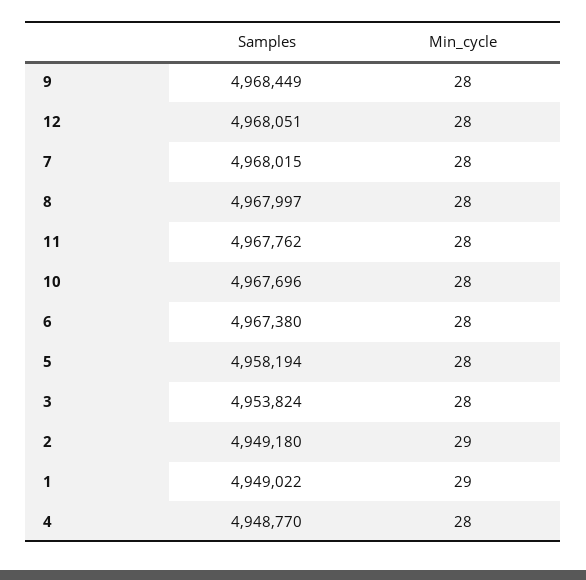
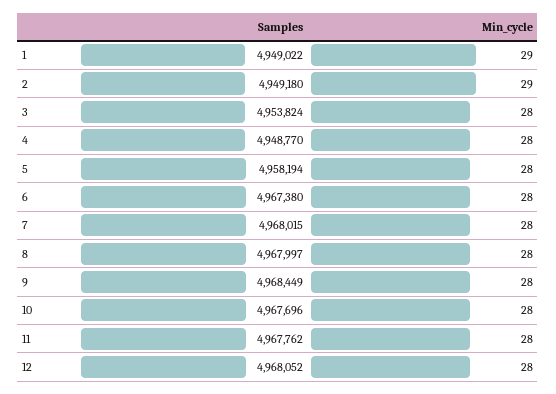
Samples, 12: 4968051 -> 4968052

